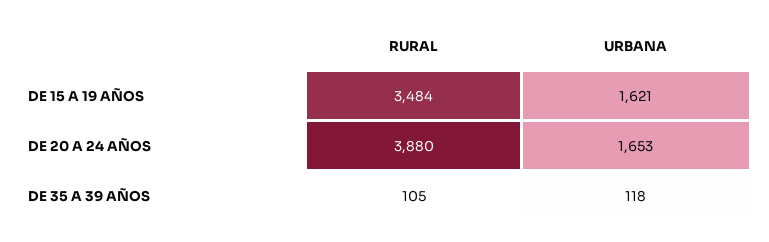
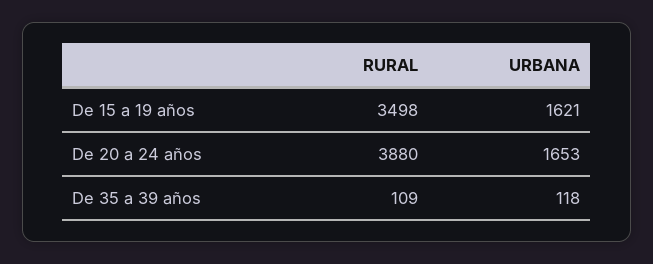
RURAL, DE 15 A 19 AÑOS: 3484 -> 3498
RURAL, DE 35 A 39 AÑOS: 105 -> 109

